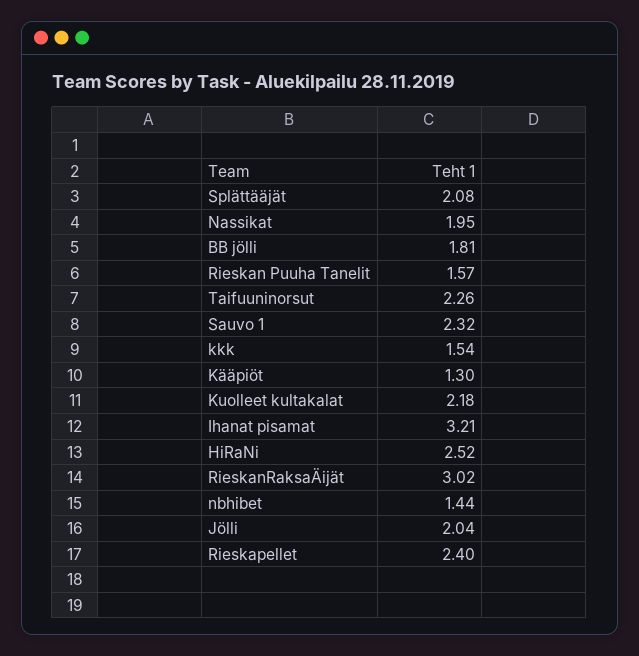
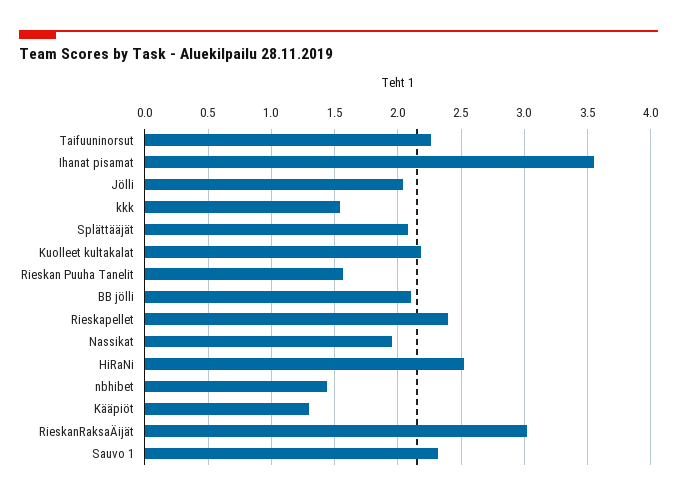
BB jölli: 1.81 -> 2.1
Ihanat pisamat: 3.21 -> 3.55

